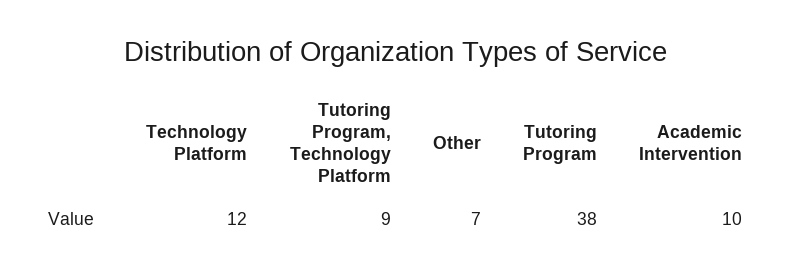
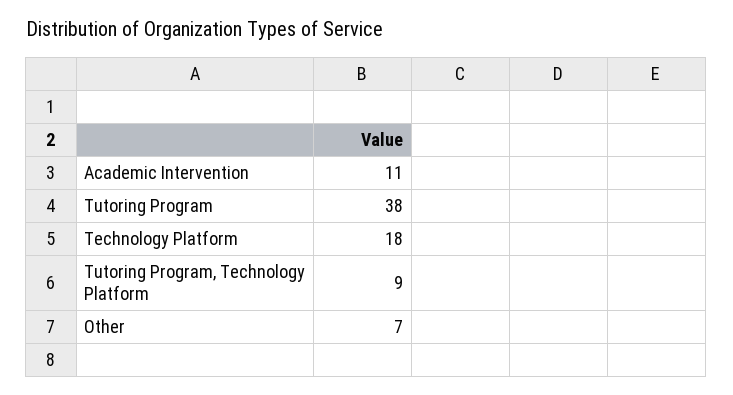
Technology Platform: 12 -> 18
Academic Intervention: 10 -> 11

